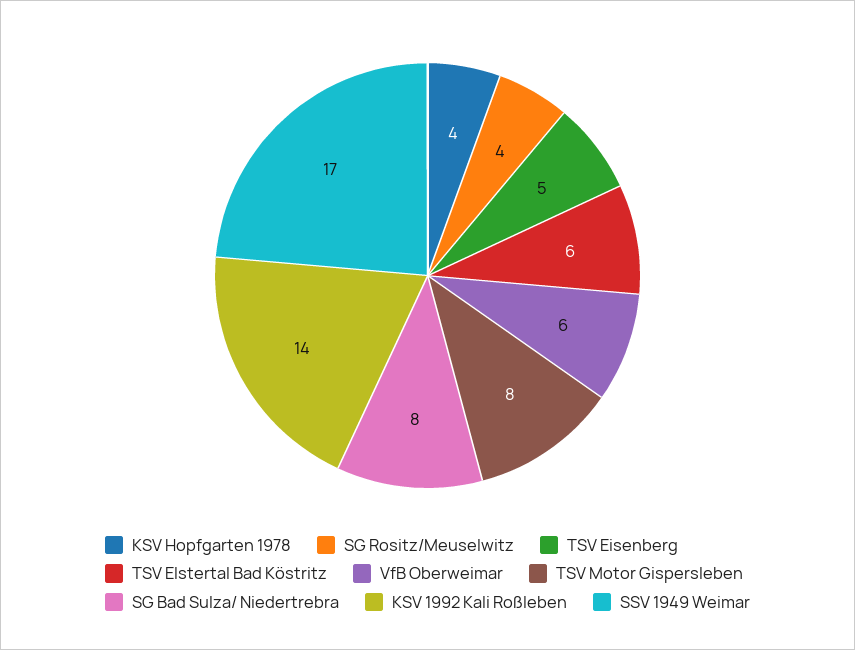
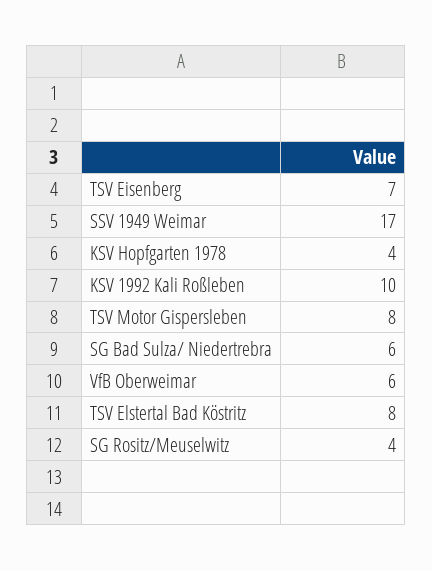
TSV Eisenberg: 5 -> 7
TSV Elstertal Bad Köstritz: 6 -> 8
SG Bad Sulza/ Niedertrebra: 8 -> 6
KSV 1992 Kali Roßleben: 14 -> 10

